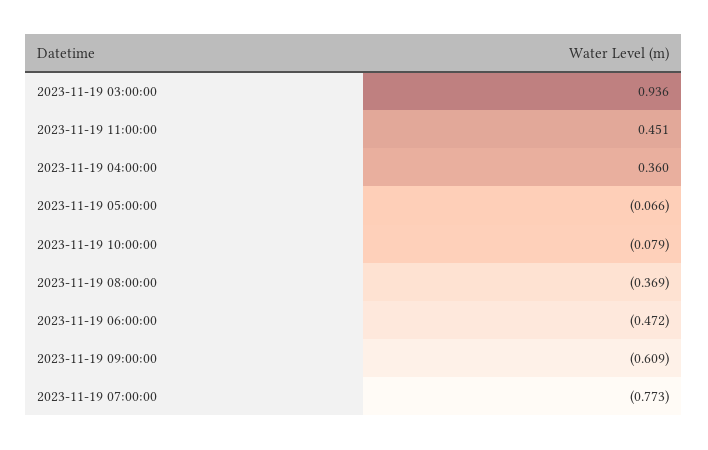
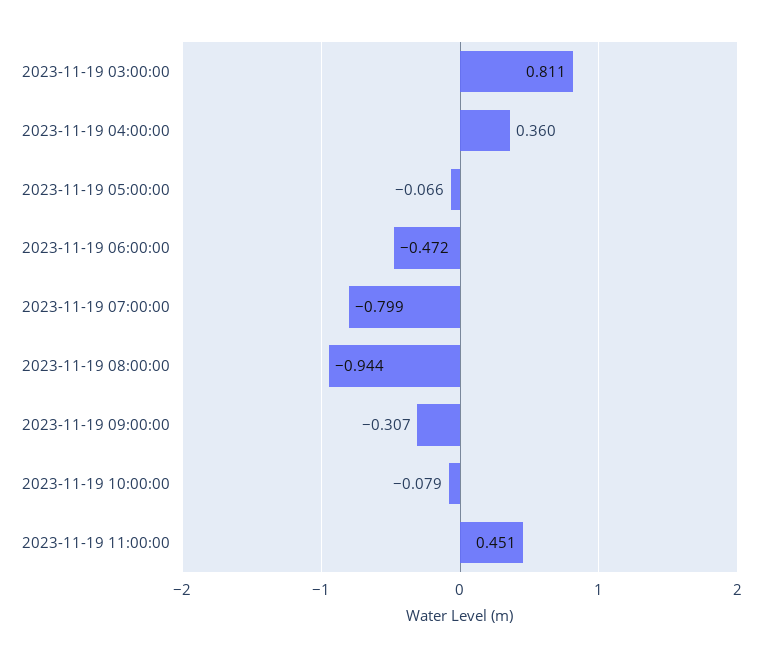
2023-11-19 03:00:00: 0.936 -> 0.811
2023-11-19 08:00:00: -0.369 -> -0.944
2023-11-19 09:00:00: -0.609 -> -0.307
2023-11-19 07:00:00: -0.773 -> -0.799

